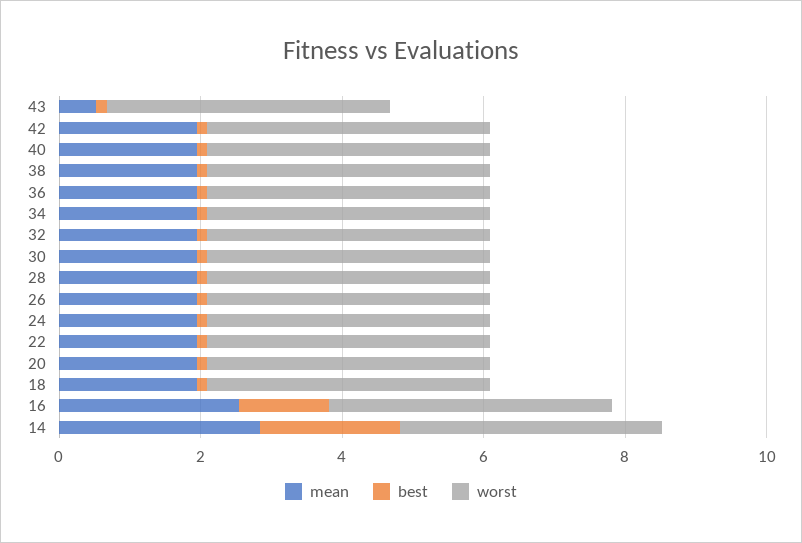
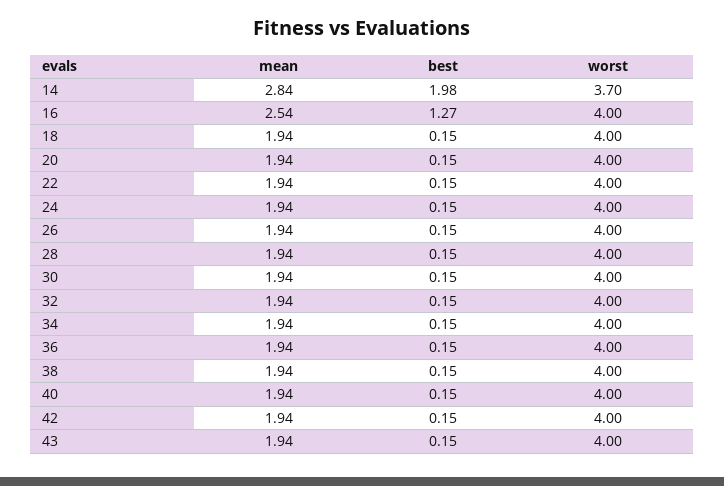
mean, 43: 0.5 -> 1.94

